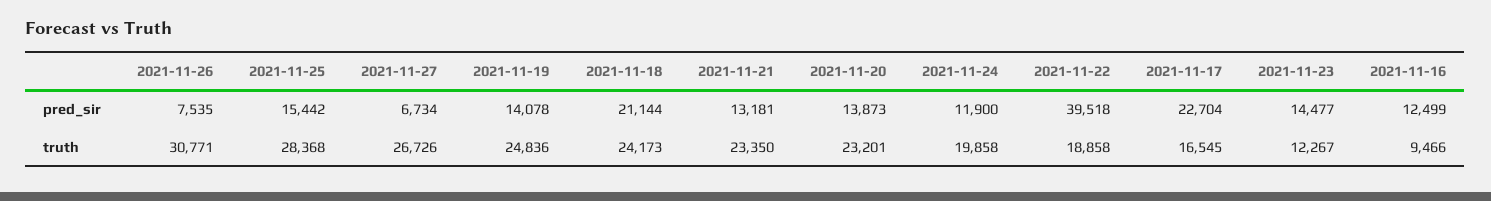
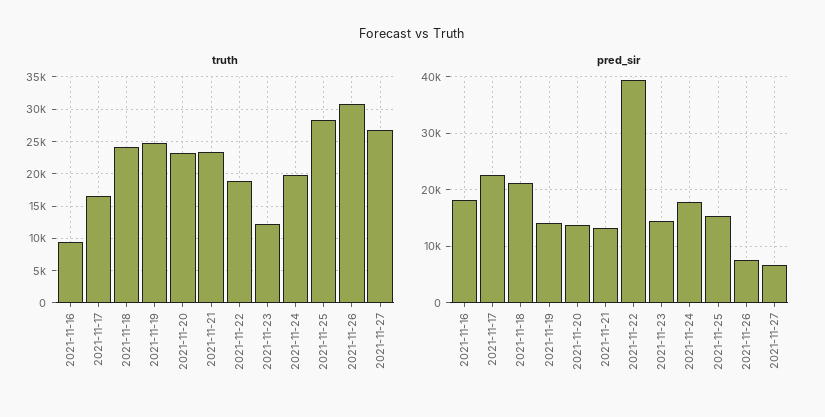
pred_sir, 2021-11-24: 11900 -> 18000
pred_sir, 2021-11-16: 12499 -> 18000

